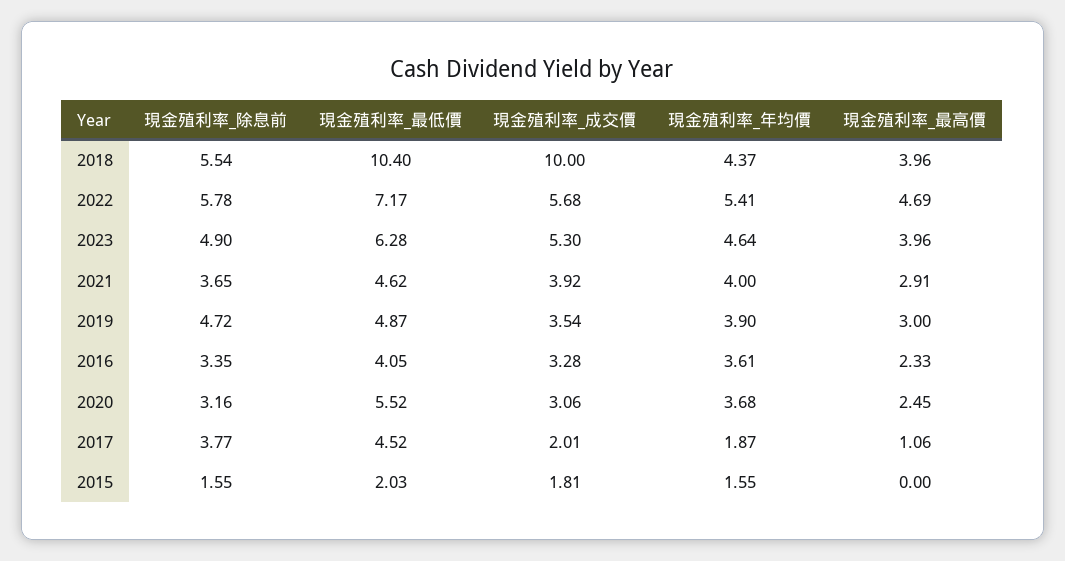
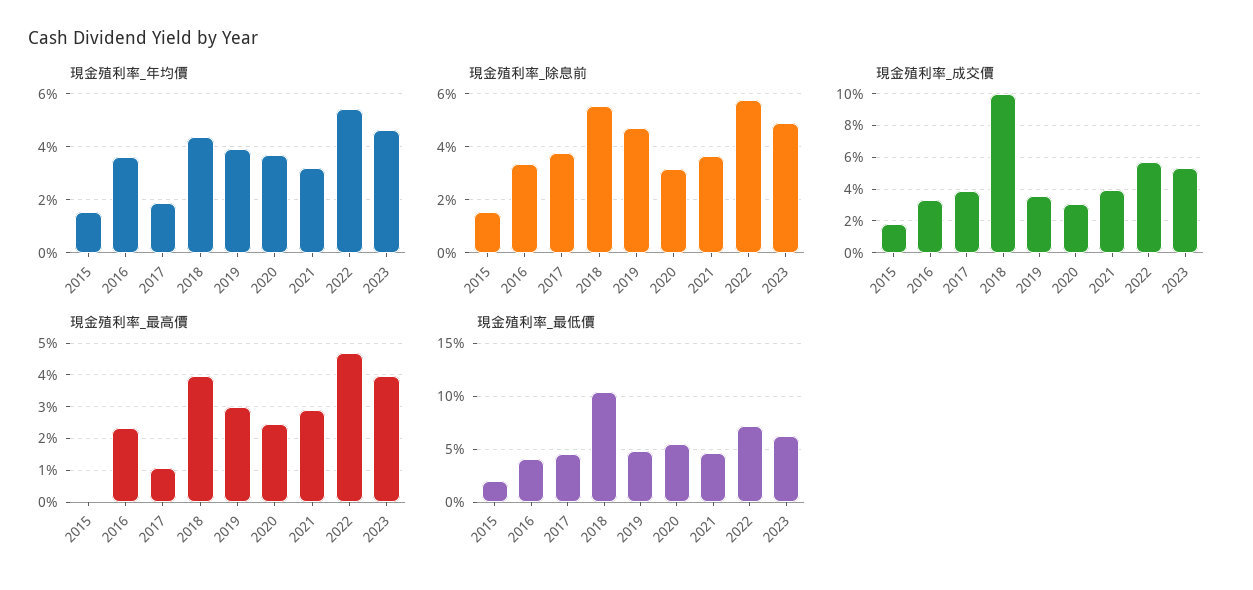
現金殖利率_年均價, 2021: 4 -> 3.25
現金殖利率_成交價, 2017: 2.01 -> 4

